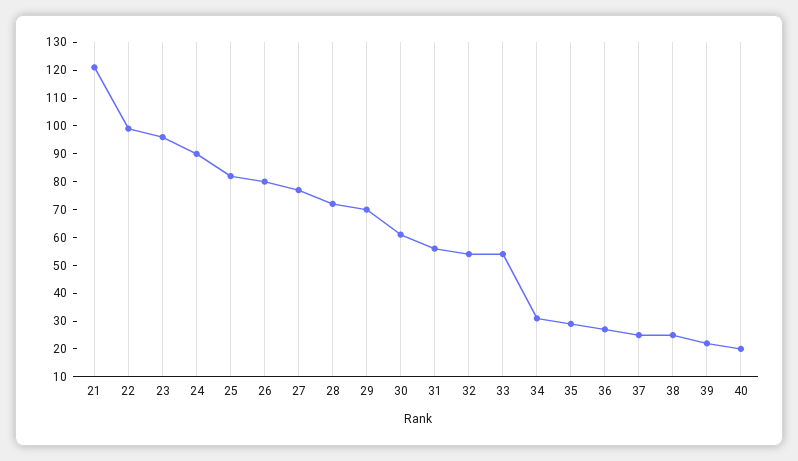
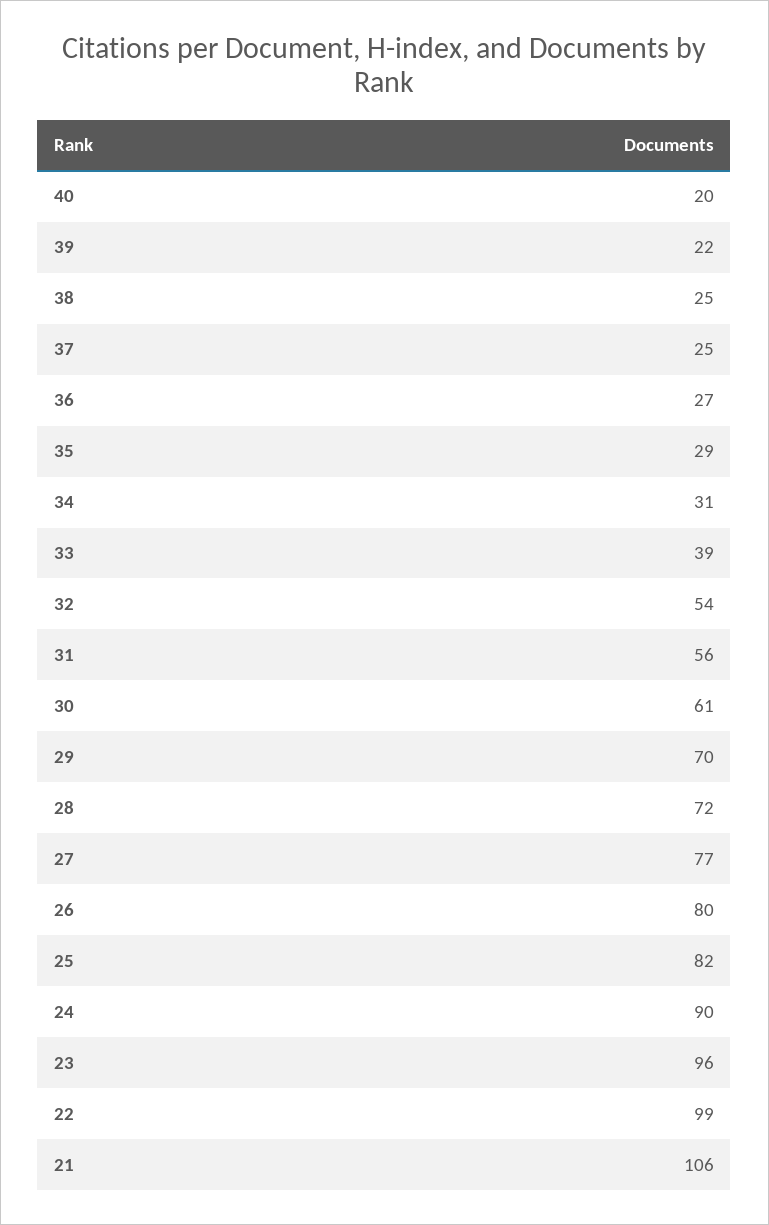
21: 120 -> 106
33: 55 -> 39

